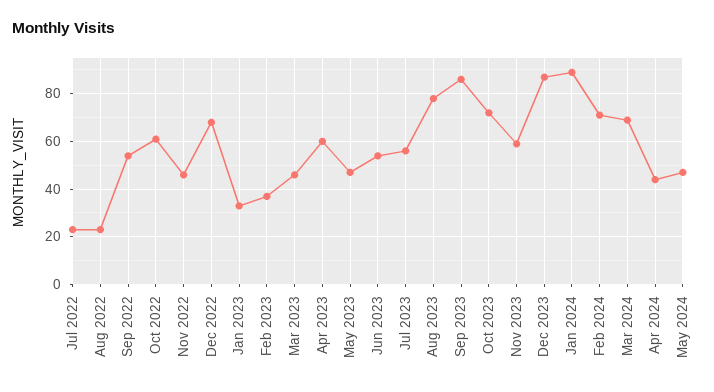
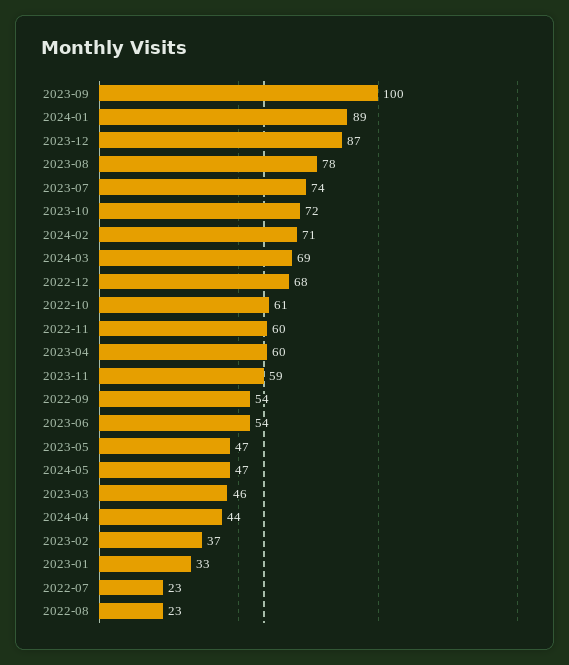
Nov 2022: 45 -> 60
Jul 2023: 55 -> 74
Sep 2023: 85 -> 100

